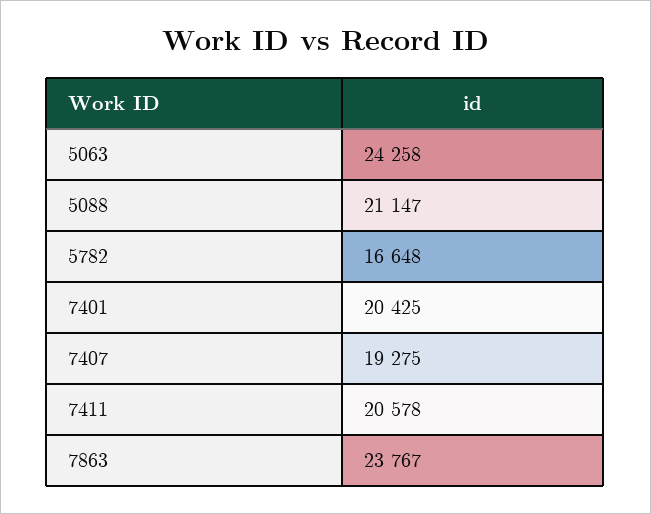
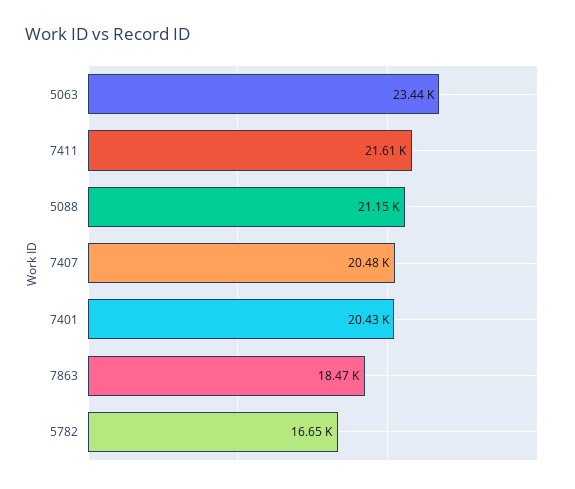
5063: 24258 -> 23440
7407: 19275 -> 20480
7411: 20578 -> 21610
7863: 23767 -> 18470

